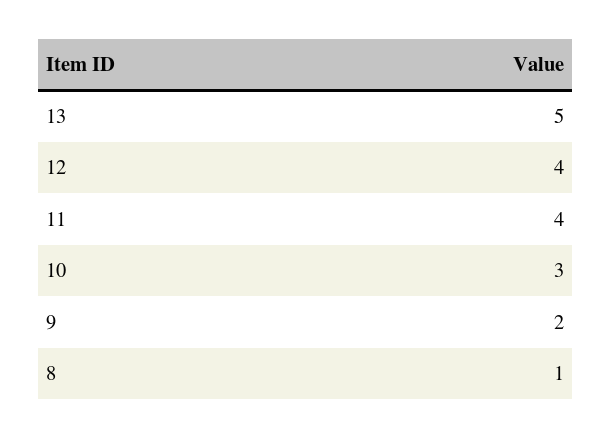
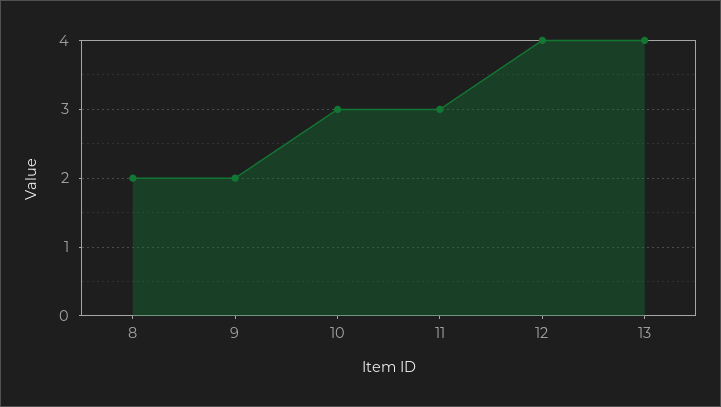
13: 5 -> 4
11: 4 -> 3
8: 1 -> 2

